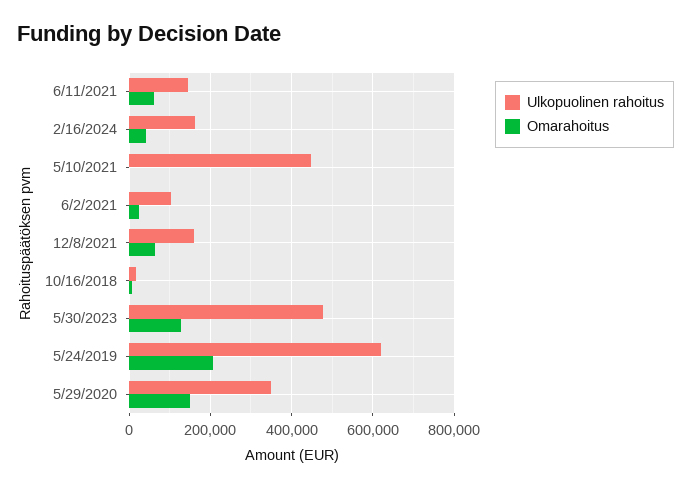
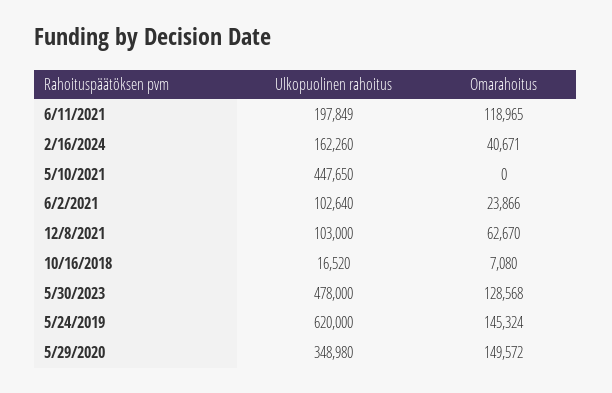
Ulkopuolinen rahoitus, 6/11/2021: 140000 -> 197849
Omarahoitus, 6/11/2021: 60000 -> 118965
Ulkopuolinen rahoitus, 12/8/2021: 160000 -> 103000
Omarahoitus, 5/24/2019: 200000 -> 145324

